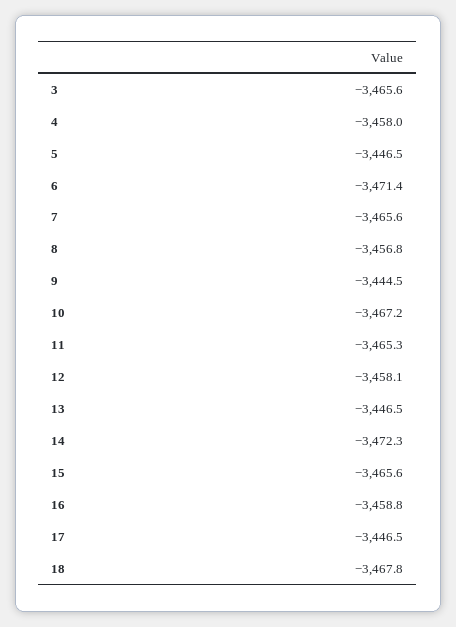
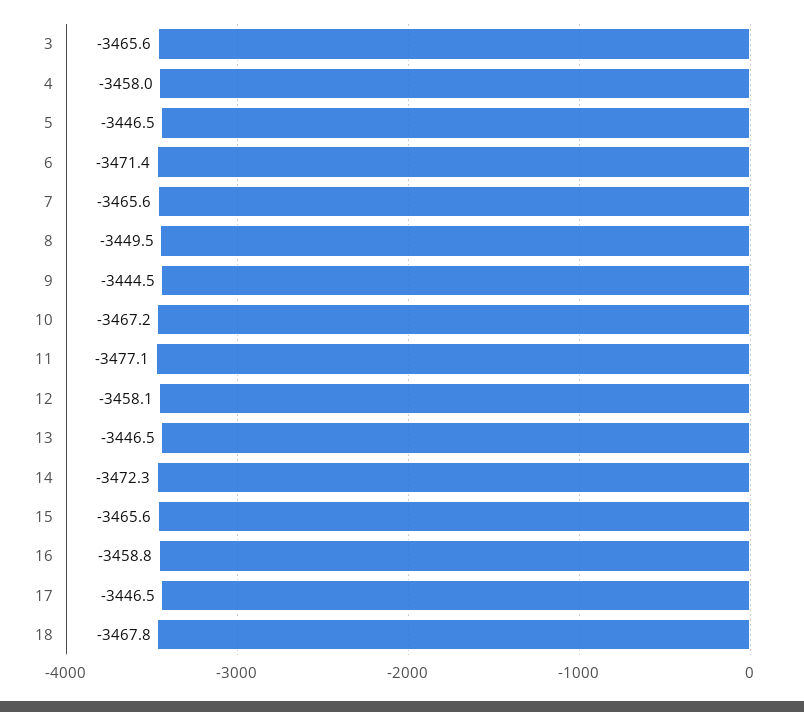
8: -3456.8 -> -3449.5
11: -3465.3 -> -3477.1

